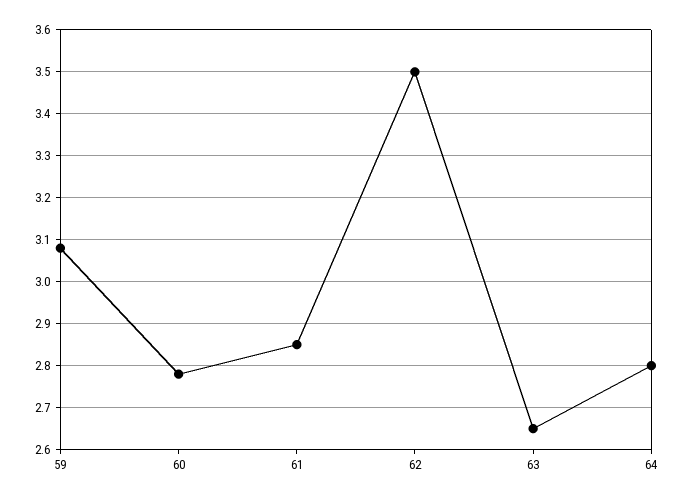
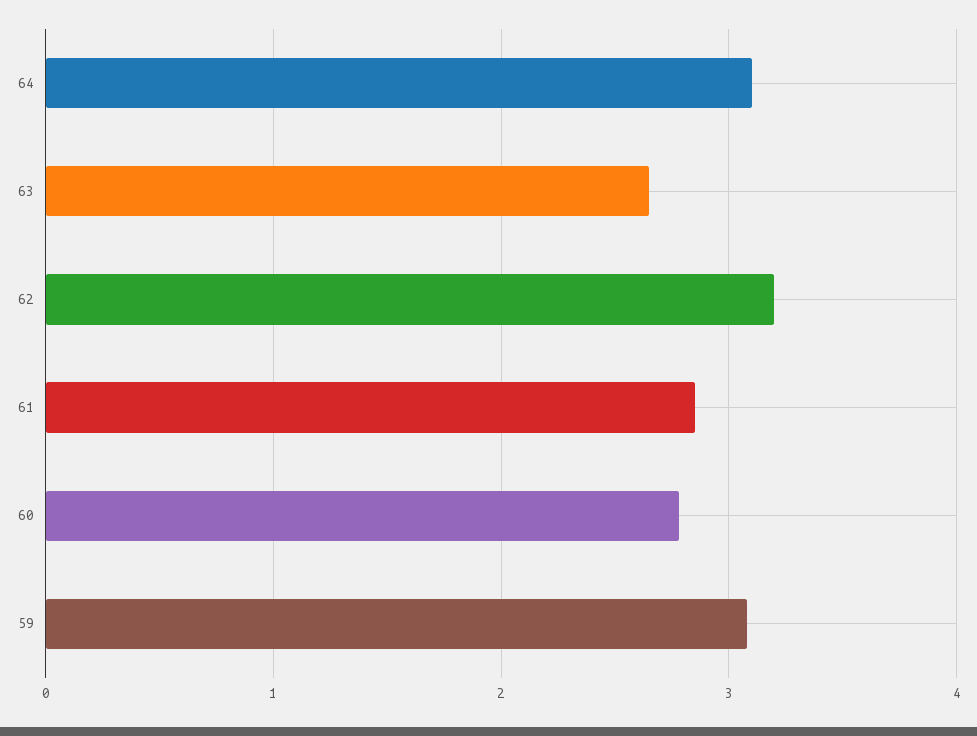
62: 3.5 -> 3.2
64: 2.8 -> 3.1

